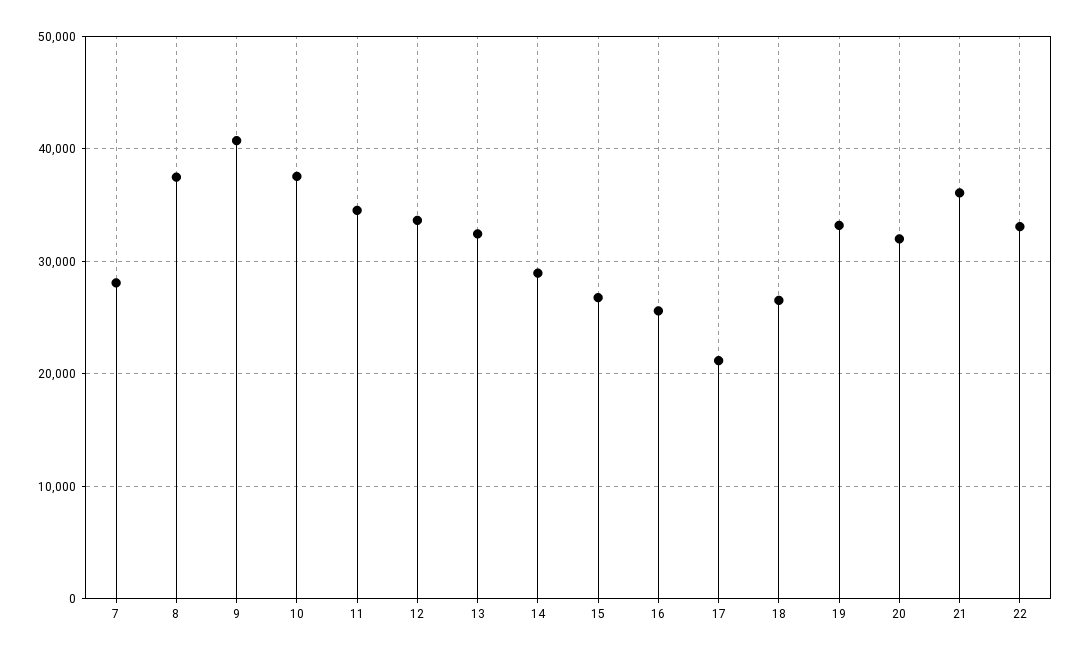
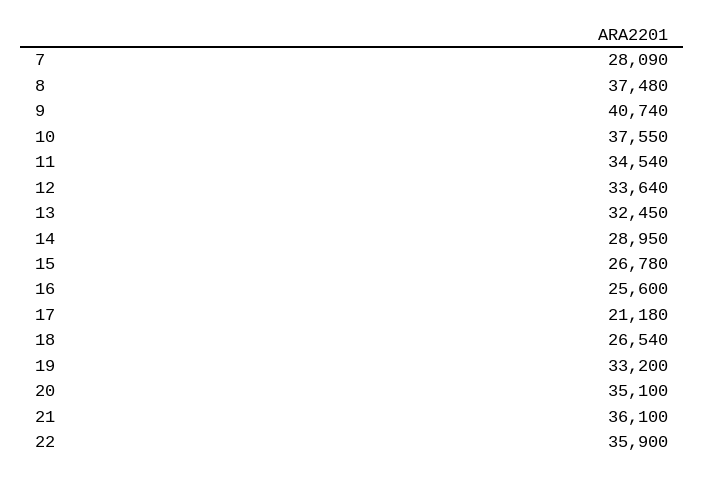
20: 32000 -> 35100
22: 33000 -> 35900

